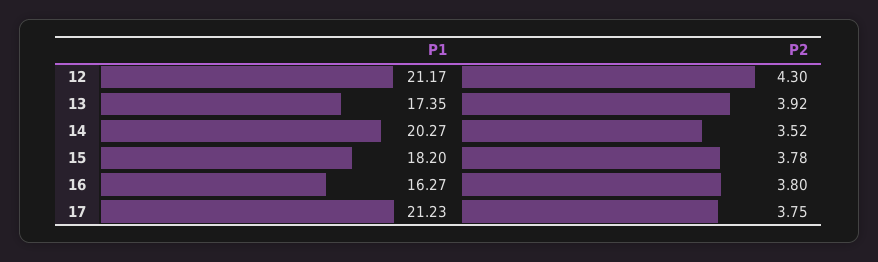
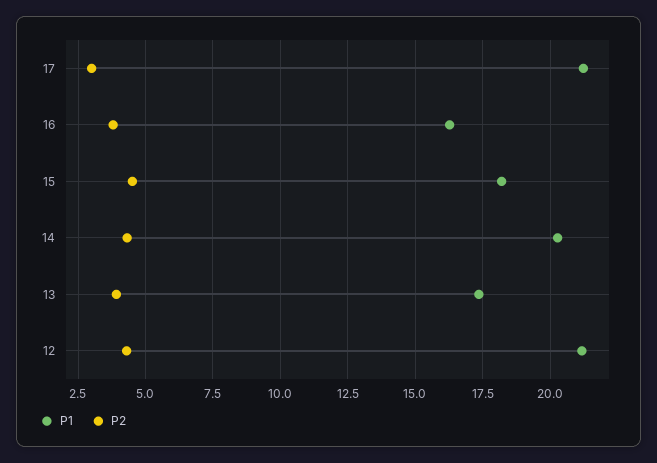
P2, 14: 3.52 -> 4.25
P2, 15: 3.78 -> 4.5
P2, 17: 3.75 -> 3

